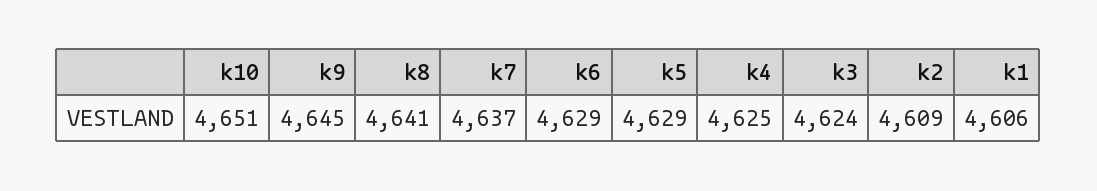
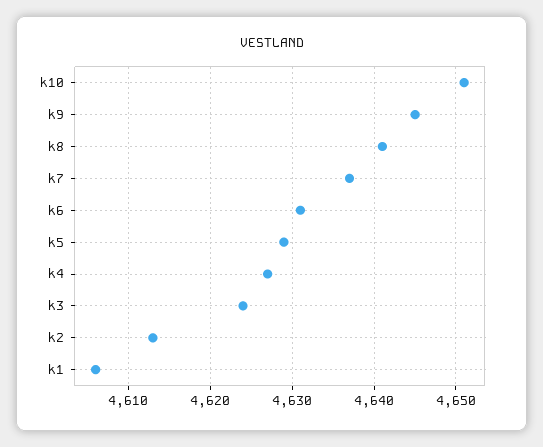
k6: 4629 -> 4631
k4: 4625 -> 4627
k2: 4609 -> 4613

